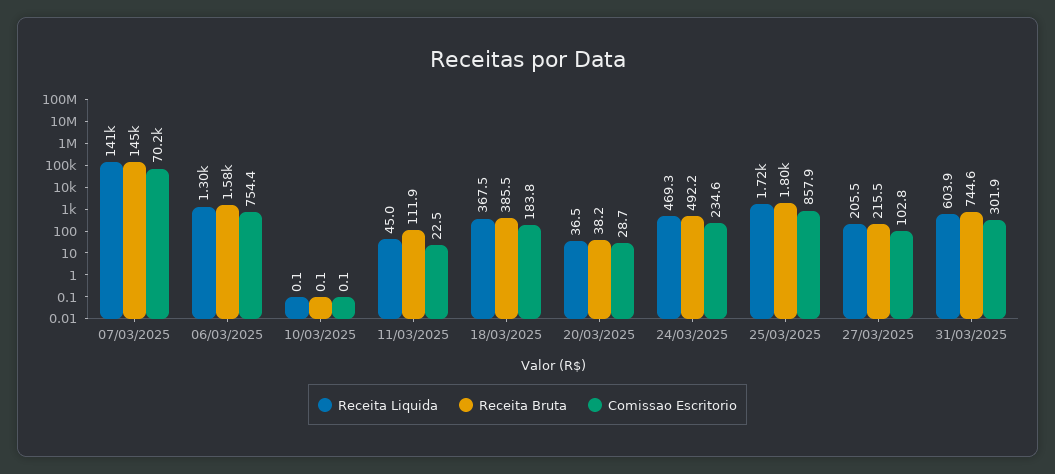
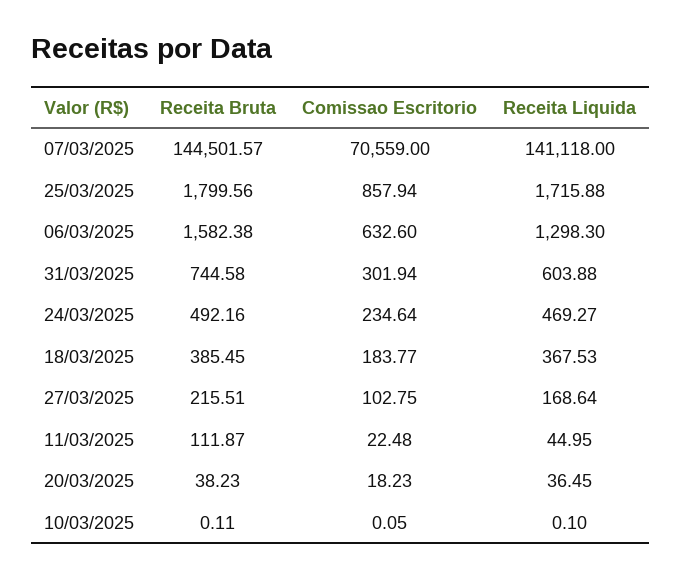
Comissao Escritorio, 07/03/2025: 70200 -> 70559
Comissao Escritorio, 06/03/2025: 754.4 -> 632.6
Comissao Escritorio, 20/03/2025: 28.7 -> 18.23
Receita Liquida, 27/03/2025: 205.5 -> 168.64

